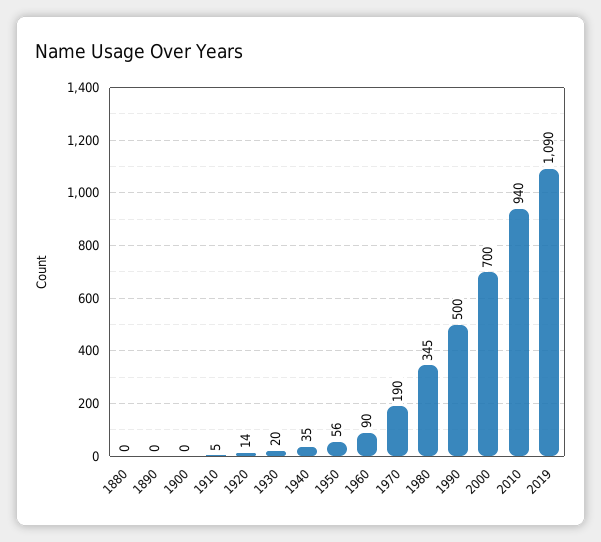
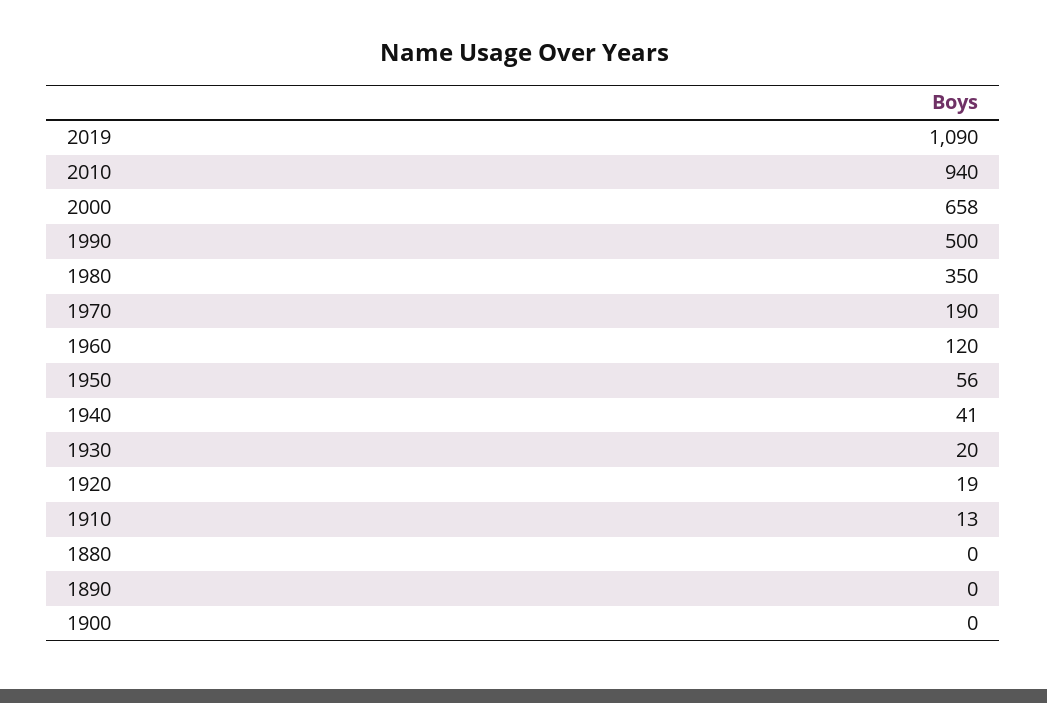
1910: 5 -> 13
1920: 14 -> 19
1940: 35 -> 41
1960: 90 -> 120
1980: 345 -> 350
2000: 700 -> 658

